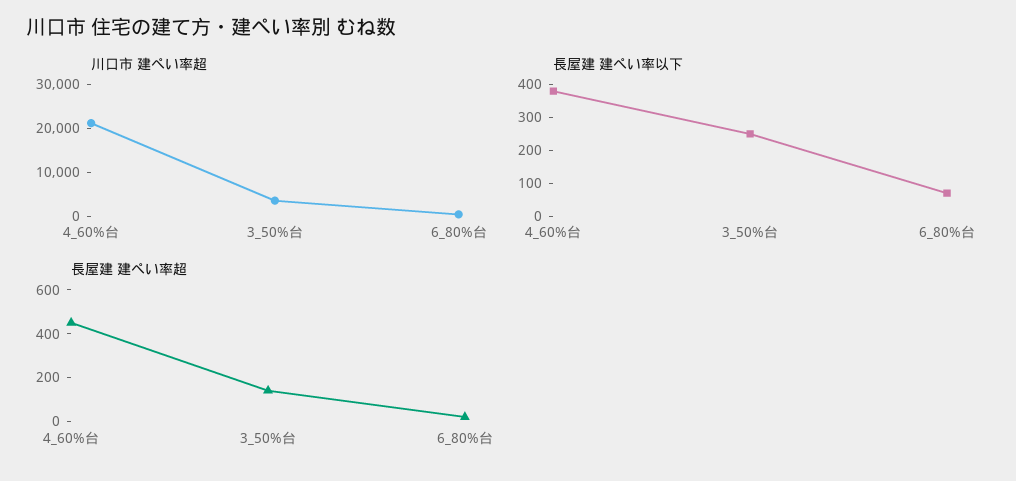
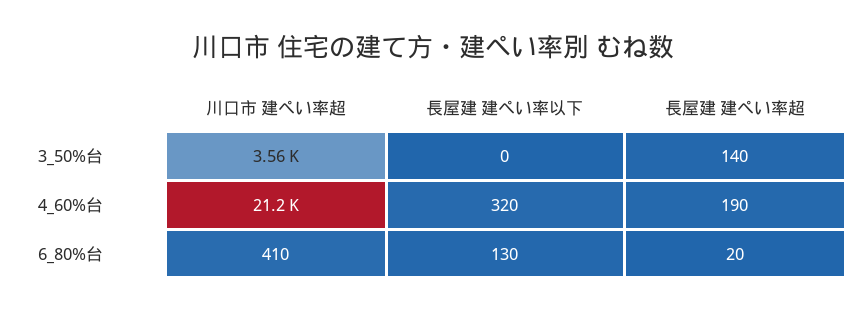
長屋建 建ぺい率以下, 4_60%台: 375 -> 320
長屋建 建ぺい率以下, 3_50%台: 250 -> 0
長屋建 建ぺい率以下, 6_80%台: 75 -> 130
長屋建 建ぺい率超, 4_60%台: 450 -> 190

